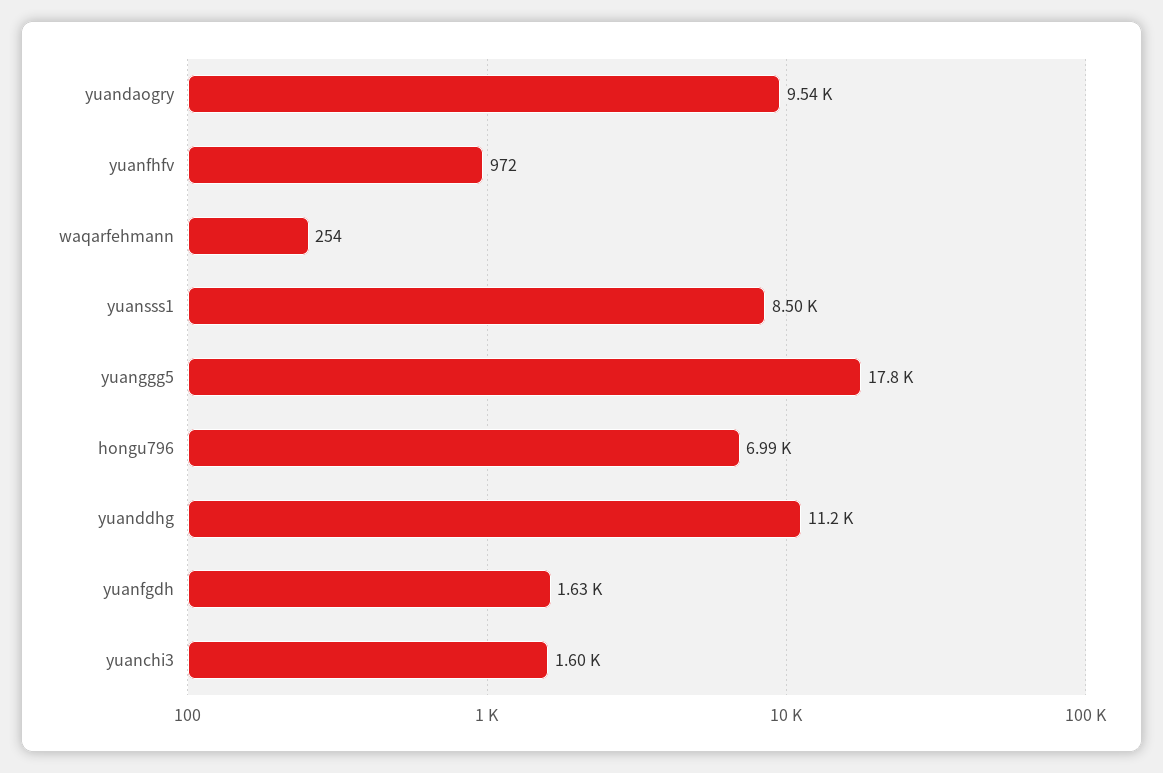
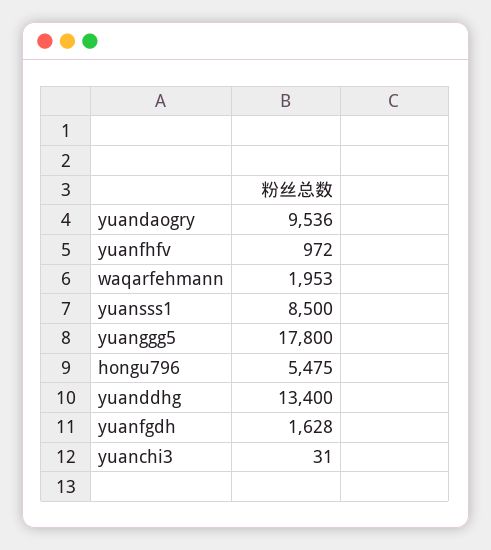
waqarfehmann: 254 -> 1953
hongu796: 6990 -> 5475
yuanddhg: 11200 -> 13400
yuanchi3: 1600 -> 31

